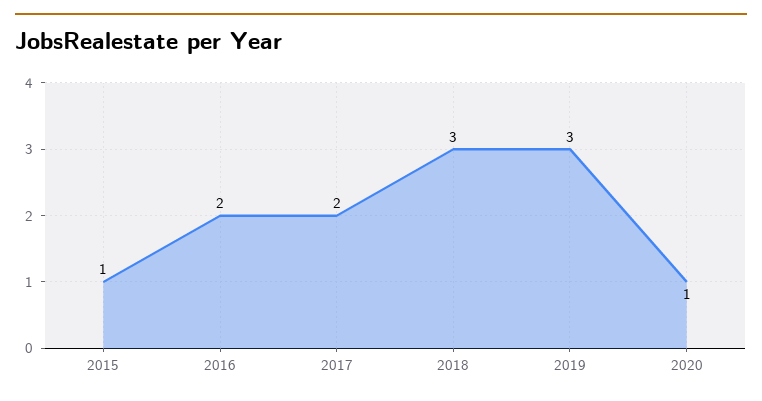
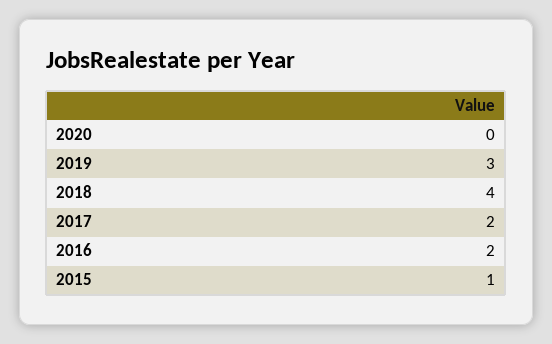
2018: 3 -> 4
2020: 1 -> 0

